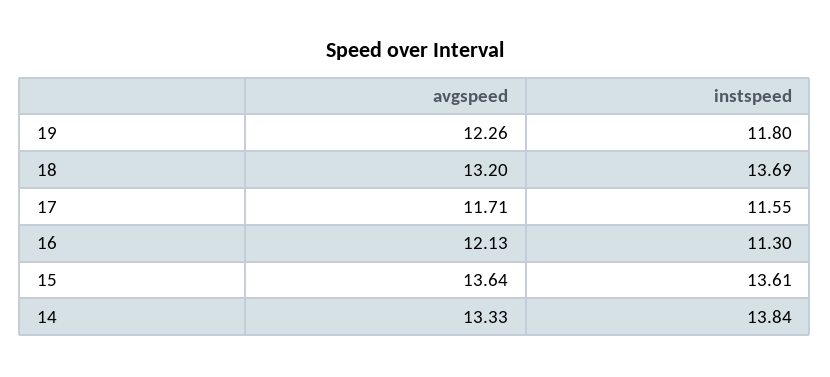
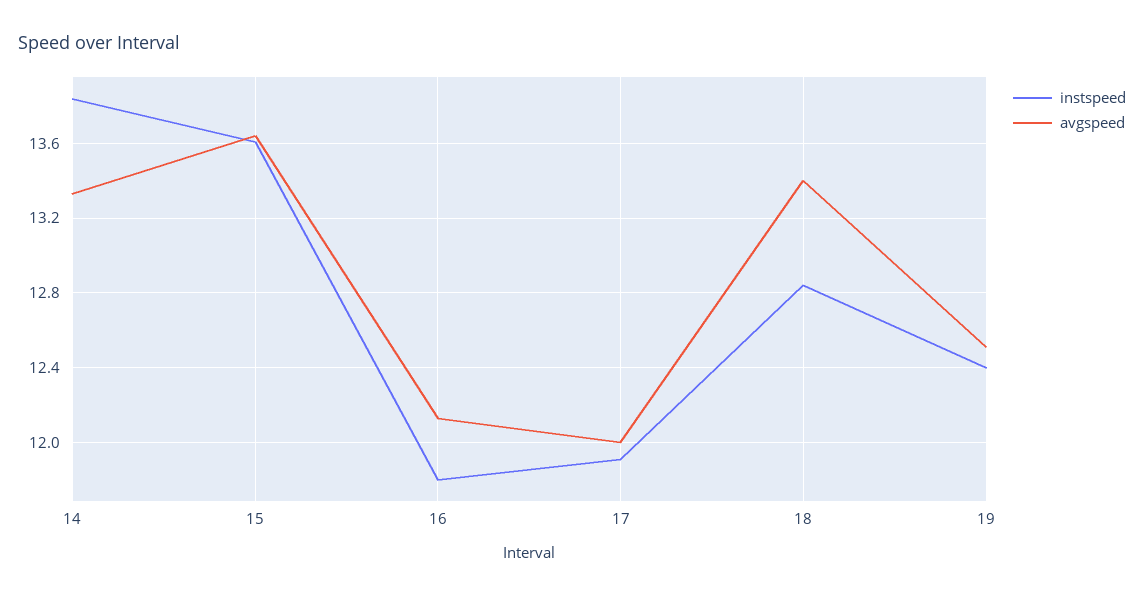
avgspeed, 19: 12.26 -> 12.5
instspeed, 19: 11.8 -> 12.4
avgspeed, 18: 13.2 -> 13.4
instspeed, 18: 13.69 -> 12.85
avgspeed, 17: 11.71 -> 12
instspeed, 17: 11.55 -> 11.9
instspeed, 16: 11.3 -> 11.8

